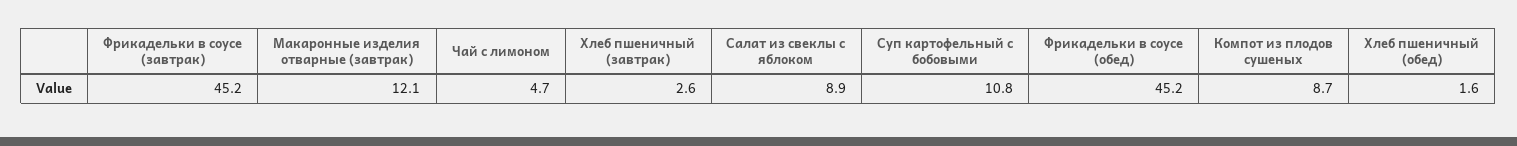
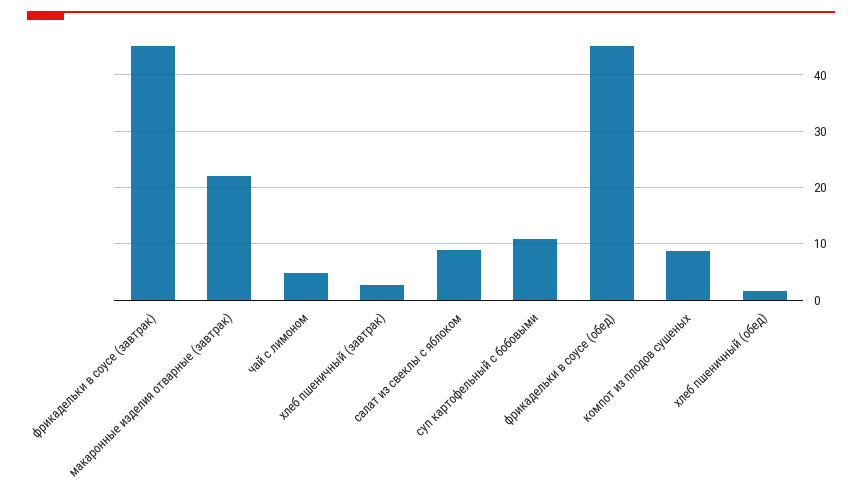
Макаронные изделия отварные (завтрак): 12.1 -> 22

